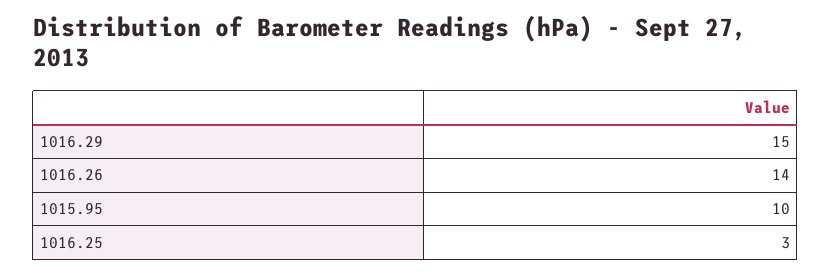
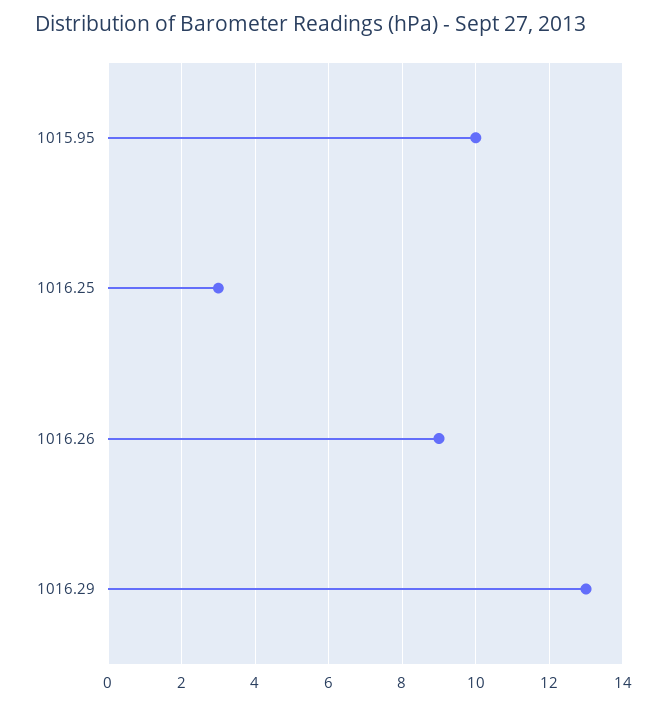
1016.29: 15 -> 13
1016.26: 14 -> 9

